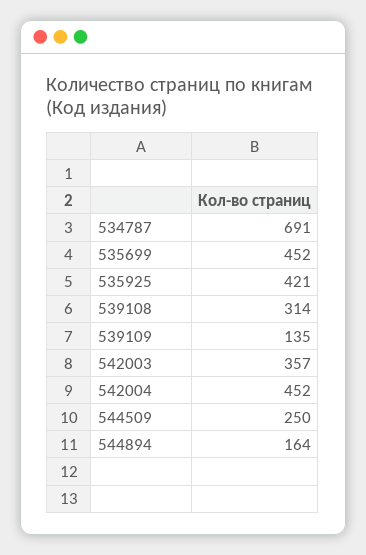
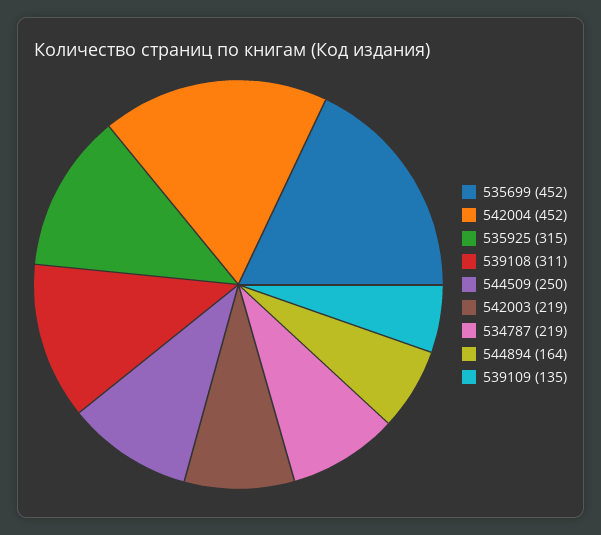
534787: 691 -> 219
535925: 421 -> 315
539108: 314 -> 311
542003: 357 -> 219

